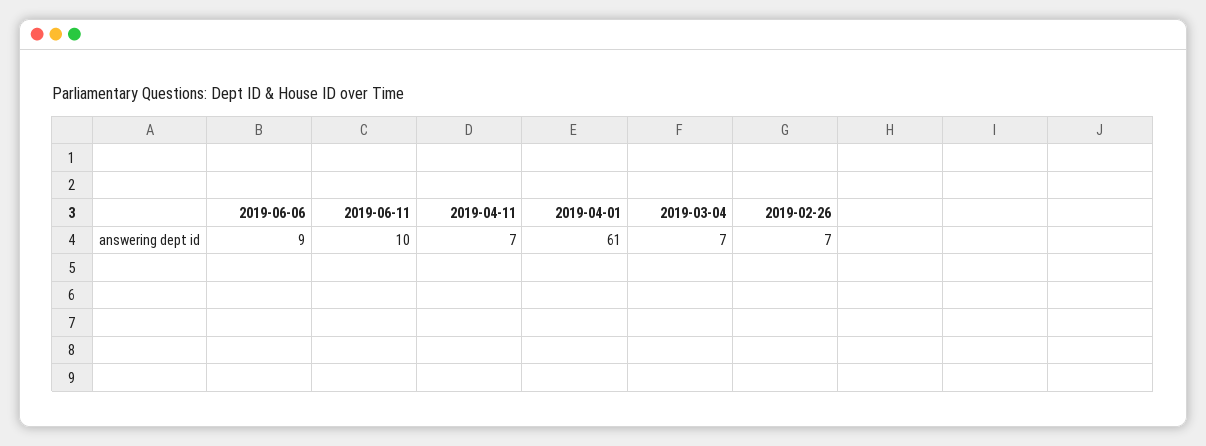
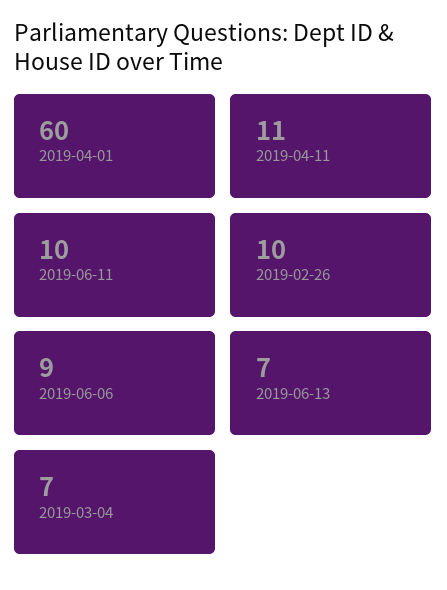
2019-04-11: 7 -> 11
2019-04-01: 61 -> 60
2019-02-26: 7 -> 10
2019-06-13: none -> 7

